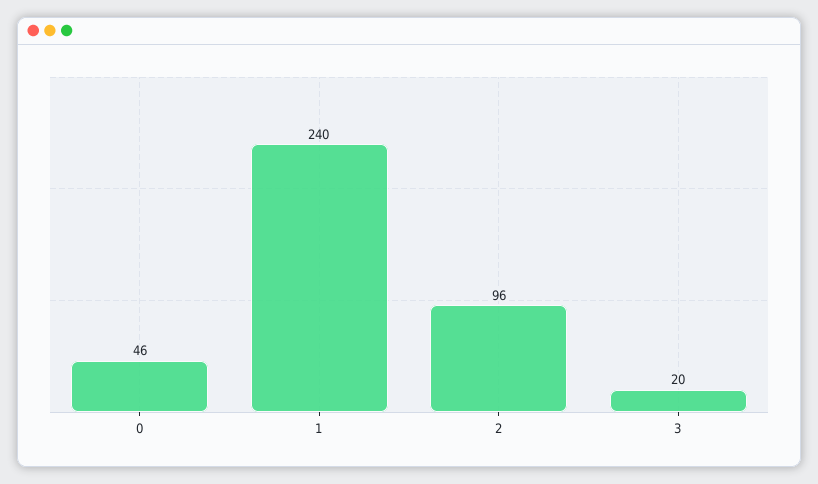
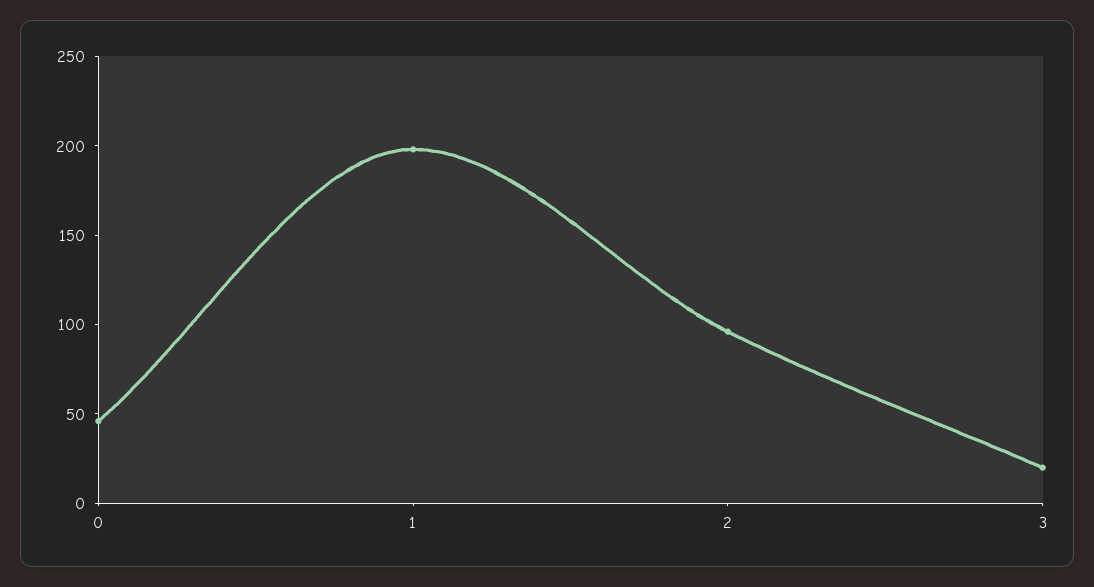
1: 240 -> 200

